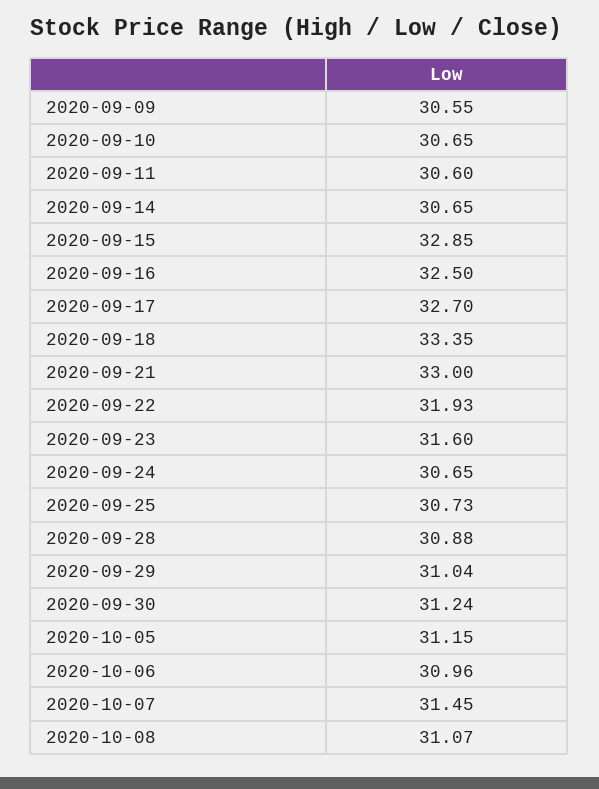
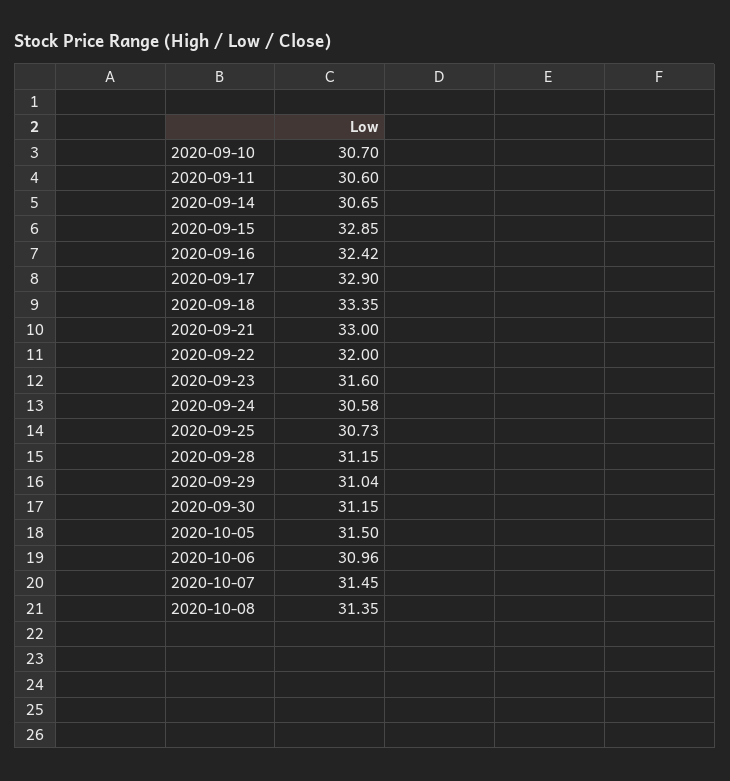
2020-09-09: 30.55 -> none
2020-09-10: 30.65 -> 30.7
2020-09-16: 32.5 -> 32.42
2020-09-17: 32.7 -> 32.9
2020-09-22: 31.93 -> 32
2020-09-24: 30.65 -> 30.58
2020-09-28: 30.88 -> 31.15
2020-09-30: 31.24 -> 31.15
2020-10-05: 31.15 -> 31.5
2020-10-08: 31.07 -> 31.35

